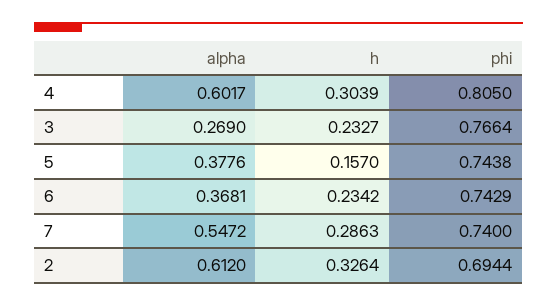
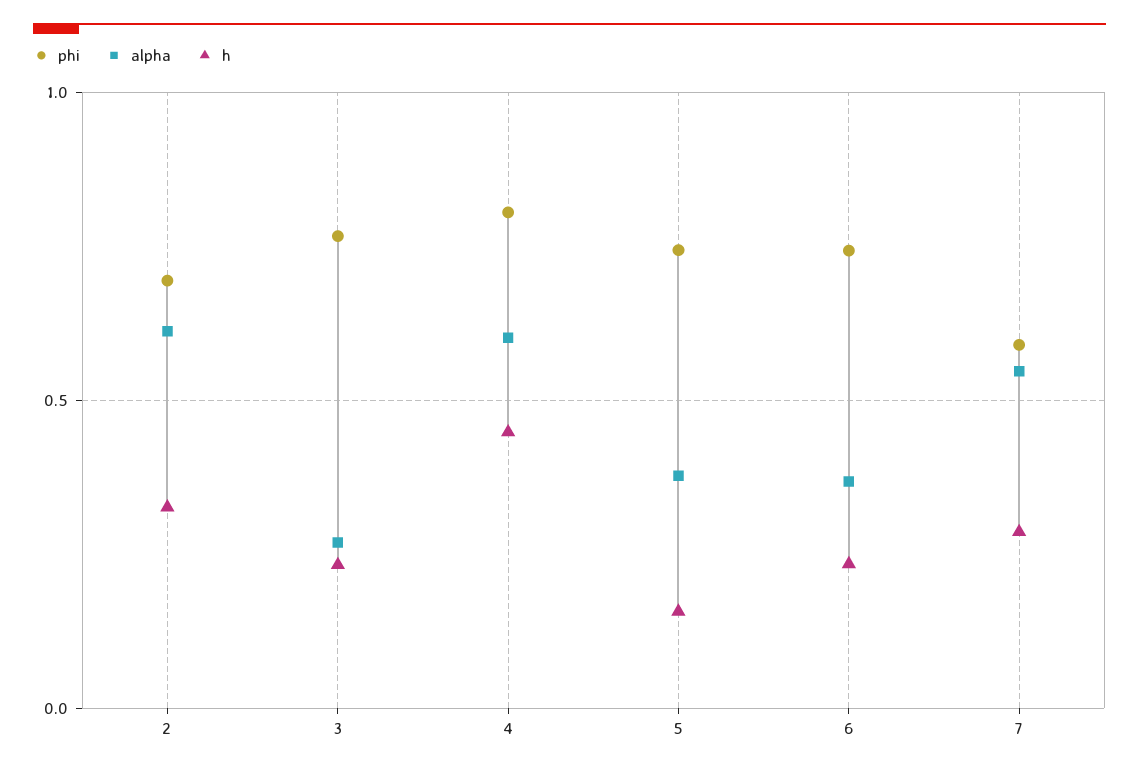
h, 4: 0.3039 -> 0.45
phi, 7: 0.74 -> 0.6

